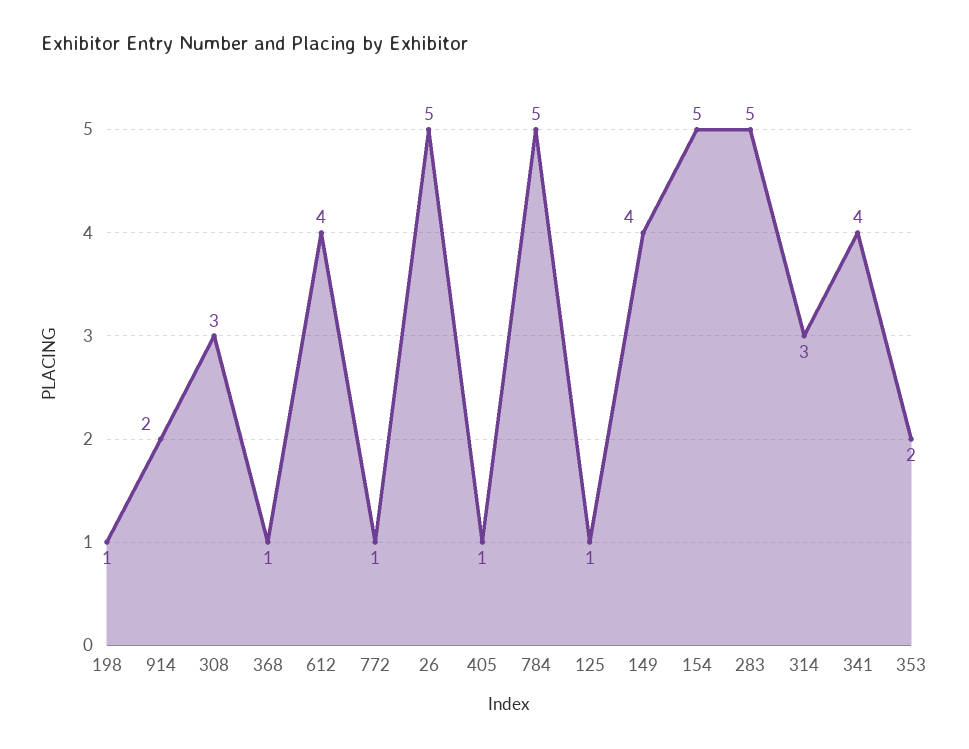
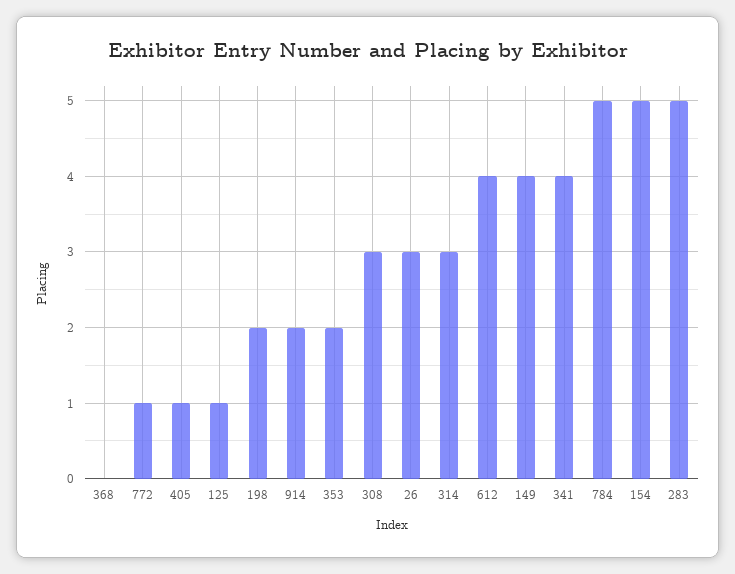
198: 1 -> 2
368: 1 -> 0
26: 5 -> 3

